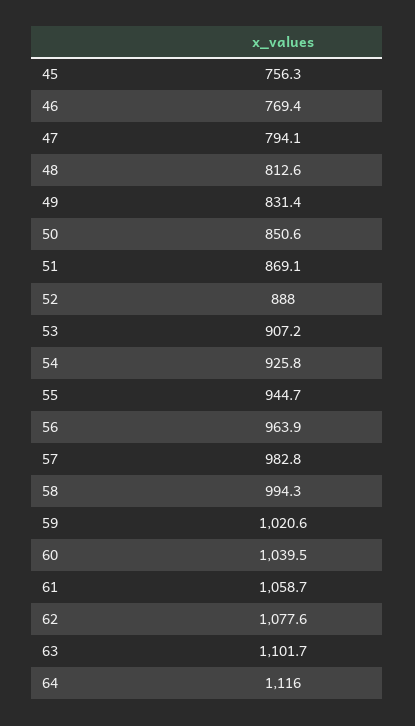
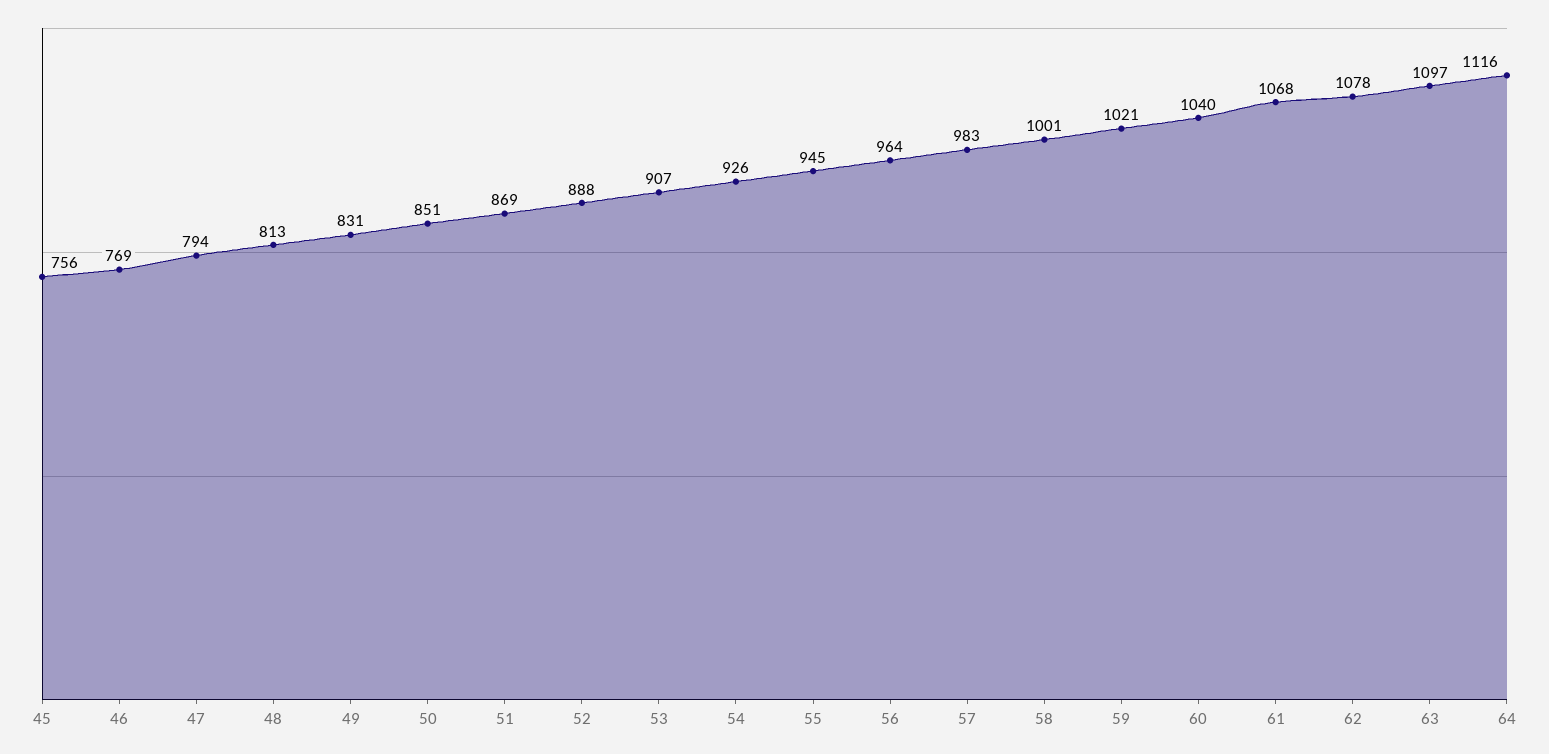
58: 994.3 -> 1001
61: 1058.7 -> 1068
63: 1101.7 -> 1097

